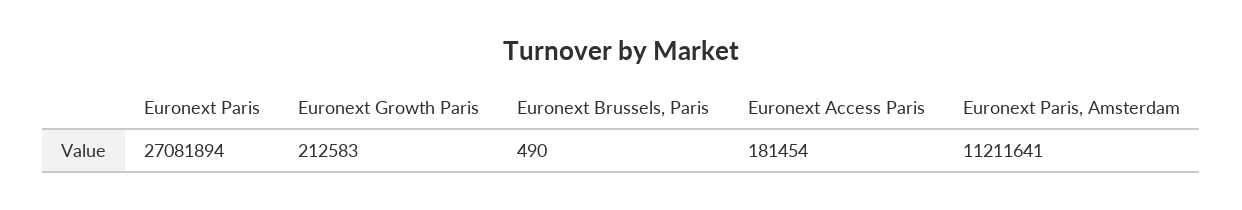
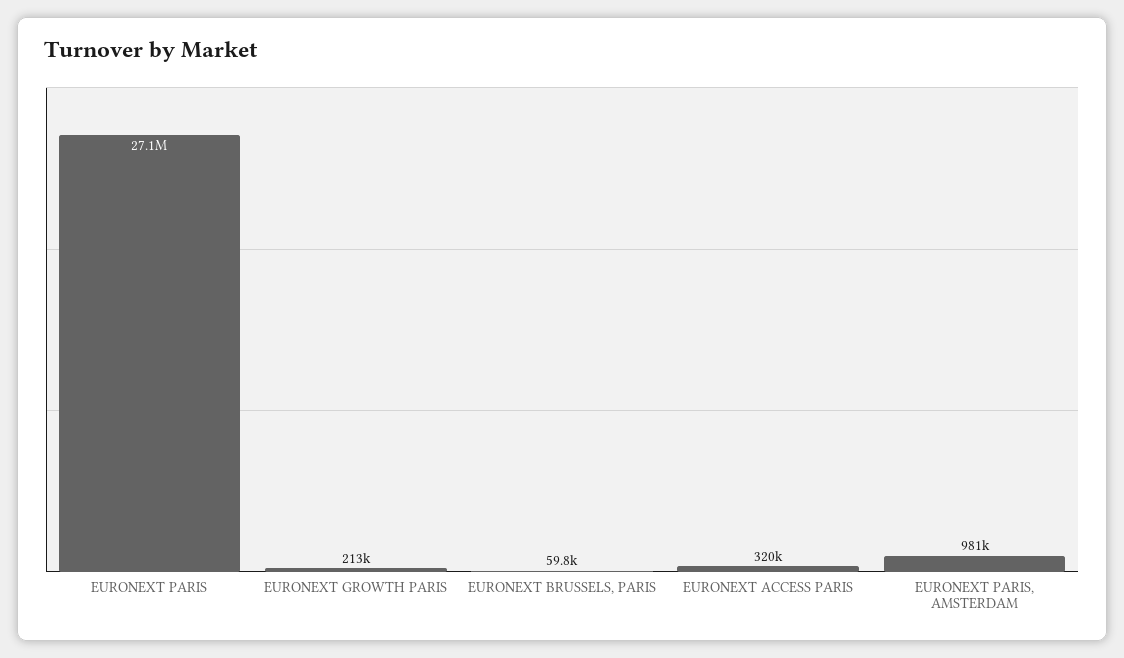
Euronext Brussels, Paris: 490 -> 59800
Euronext Access Paris: 181454 -> 320000
Euronext Paris, Amsterdam: 11211641 -> 981000

